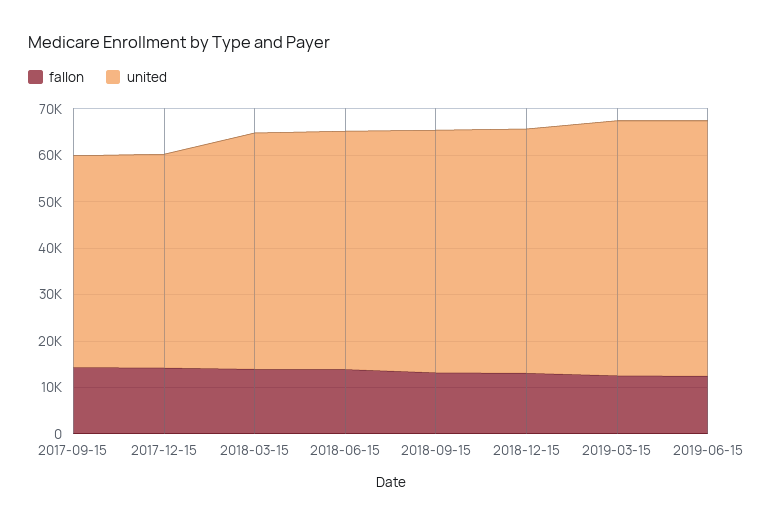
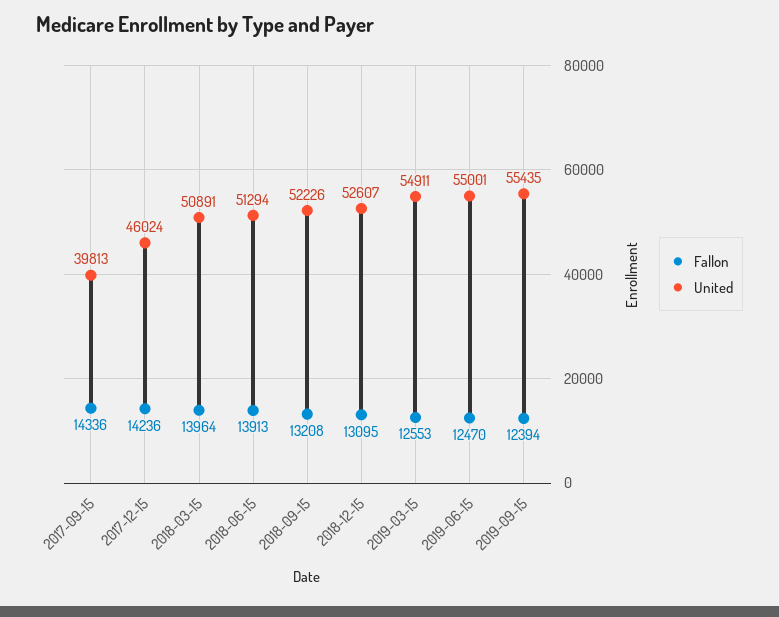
united, 2017-09-15: 46000 -> 39813
fallon, 2019-09-15: none -> 12394
united, 2019-09-15: none -> 55435

